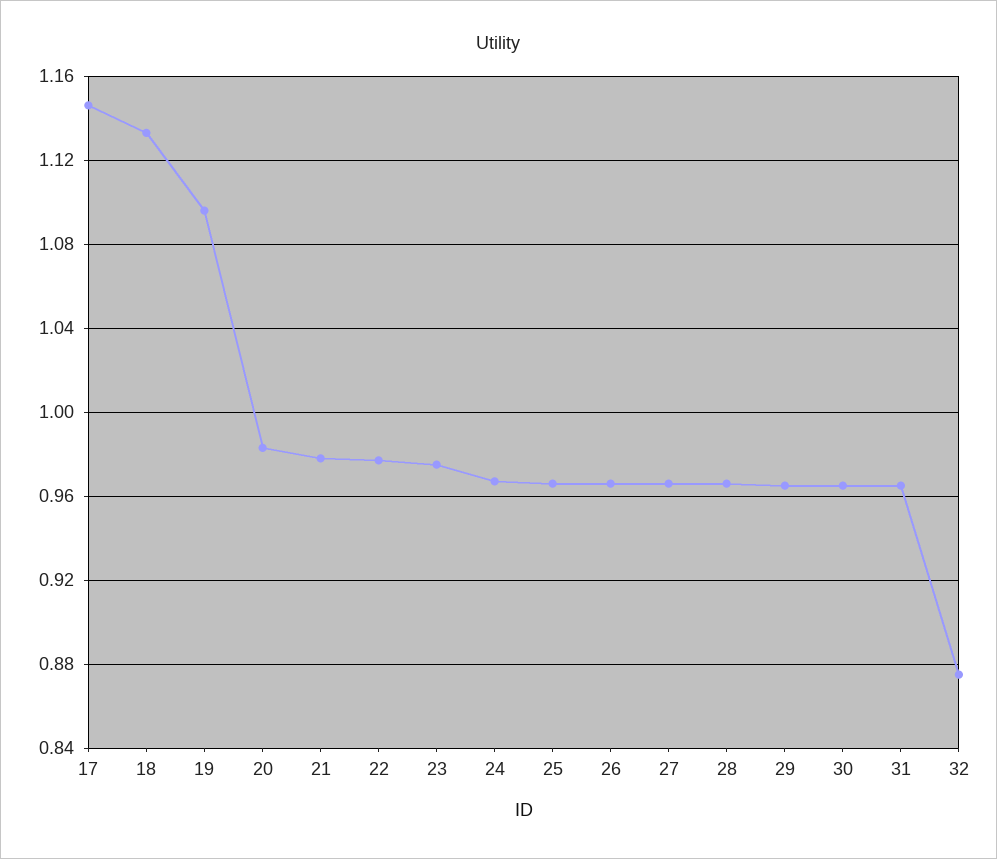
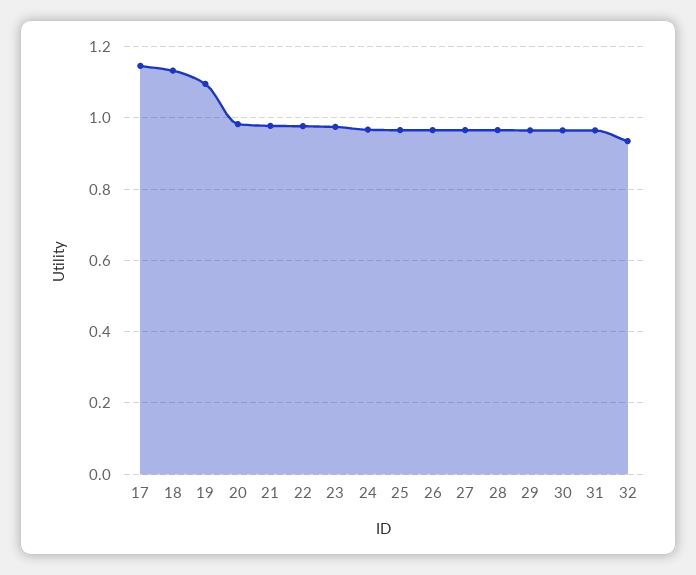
32: 0.875 -> 0.94

